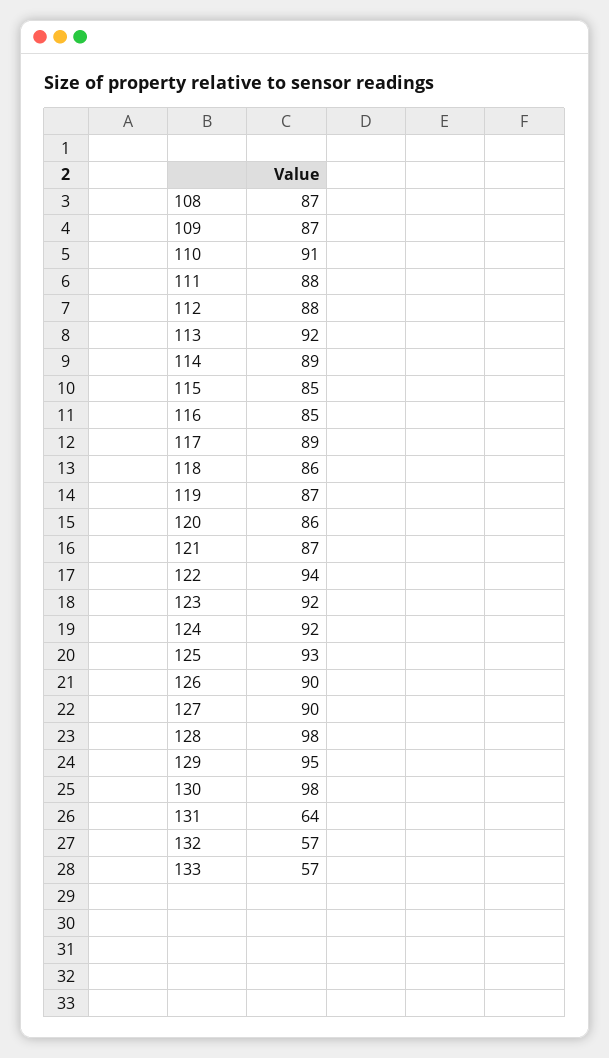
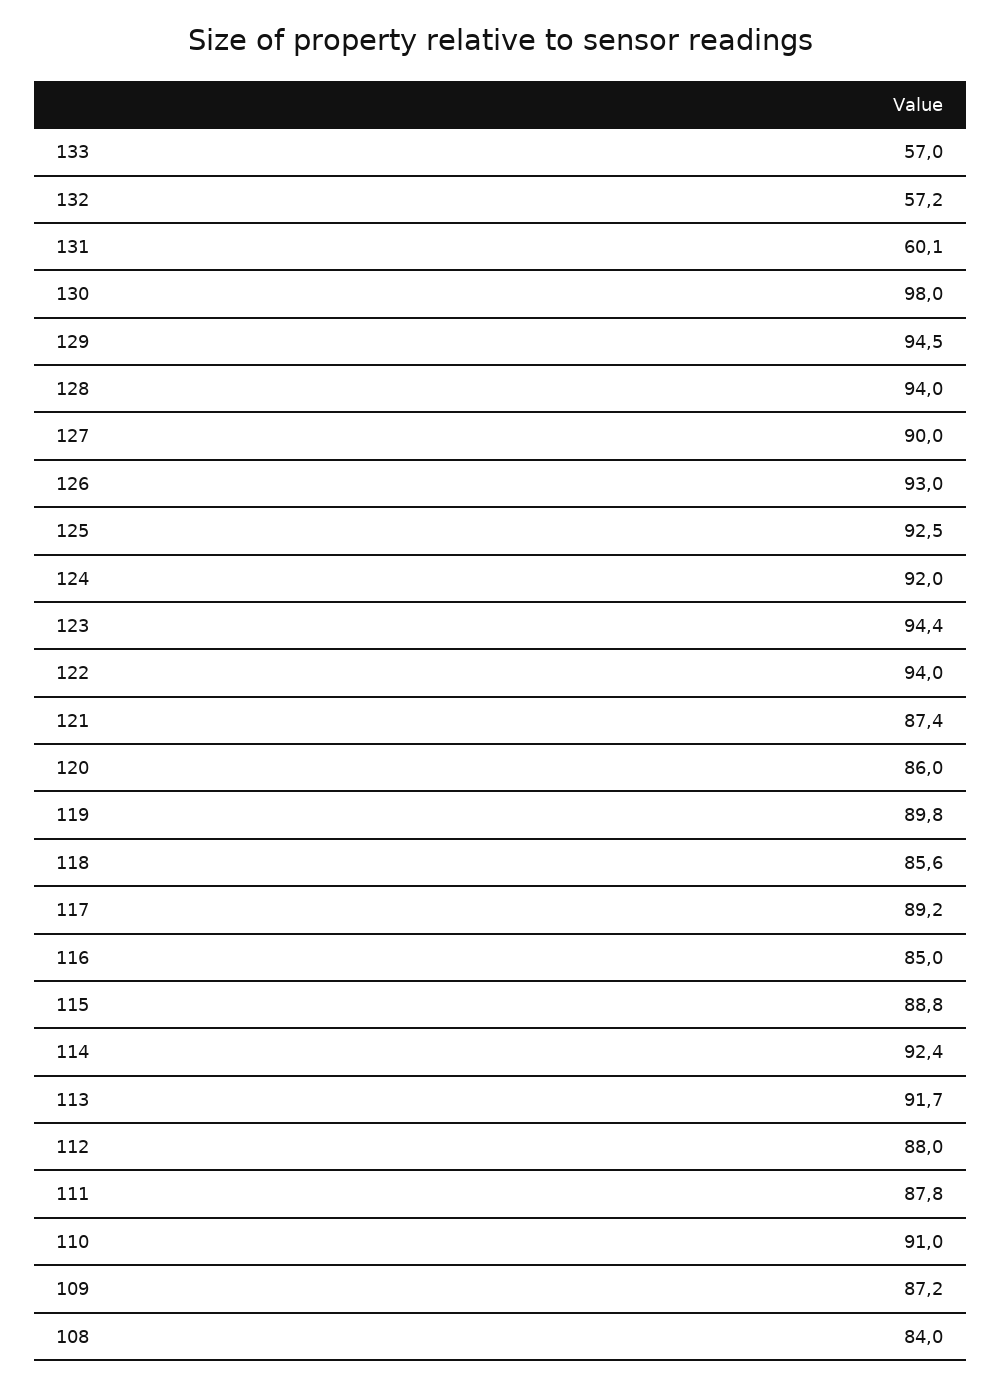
108: 87 -> 84
114: 89 -> 92.4
115: 85 -> 88.8
119: 87 -> 89.8
123: 92 -> 94.4
126: 90 -> 93
128: 98 -> 94
131: 64 -> 60.1

